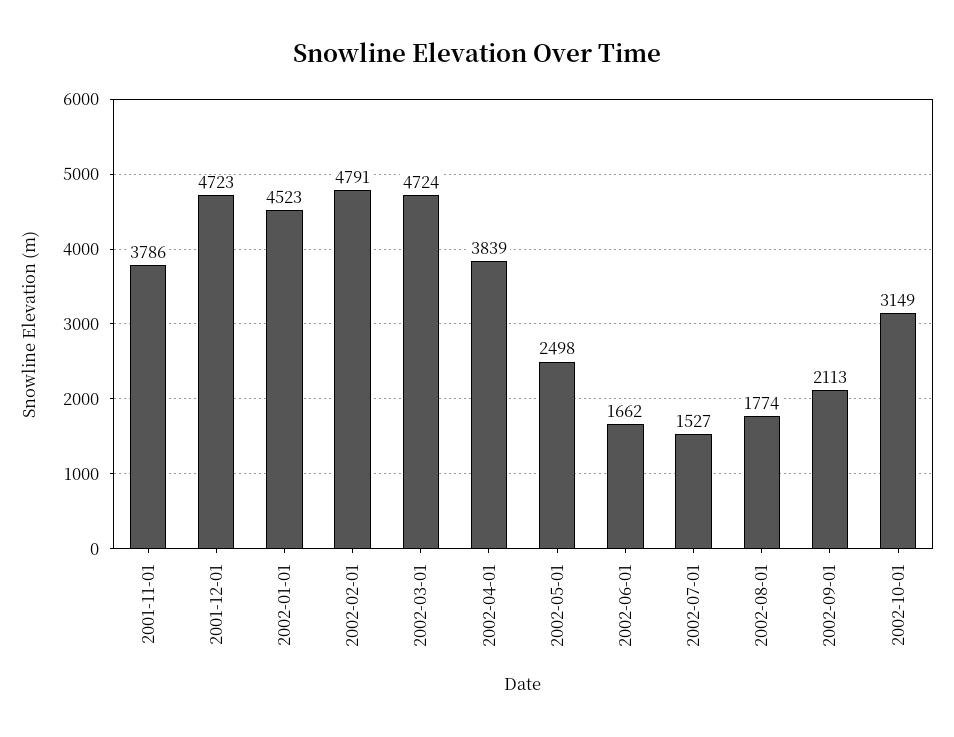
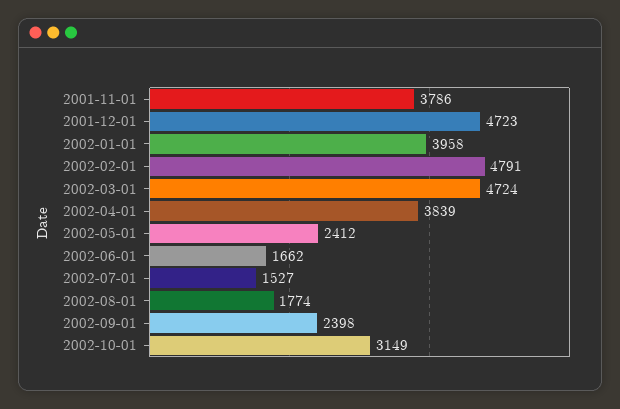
2002-01-01: 4523 -> 3958
2002-05-01: 2498 -> 2412
2002-09-01: 2113 -> 2398

